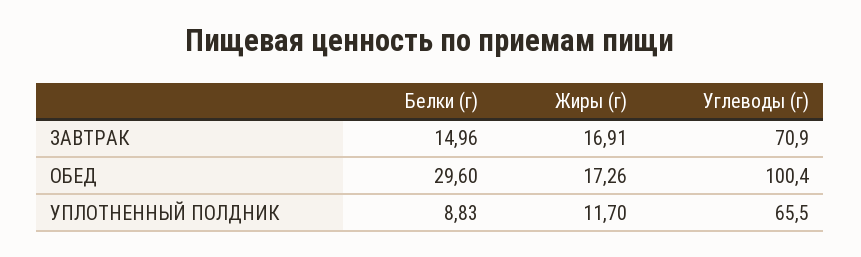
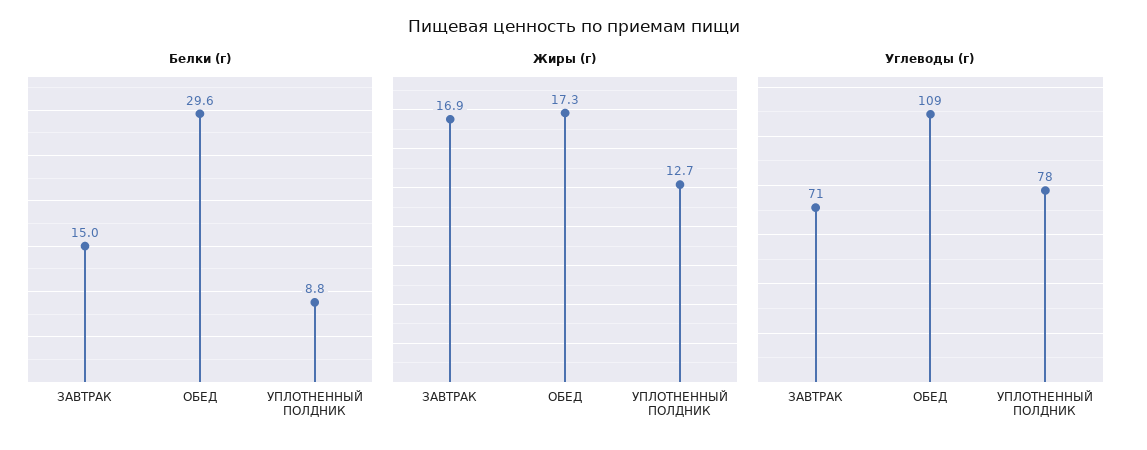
Углеводы (г), ОБЕД: 100.4 -> 109
Жиры (г), УПЛОТНЕННЫЙ ПОЛДНИК: 11.7 -> 12.7
Углеводы (г), УПЛОТНЕННЫЙ ПОЛДНИК: 65.5 -> 78

